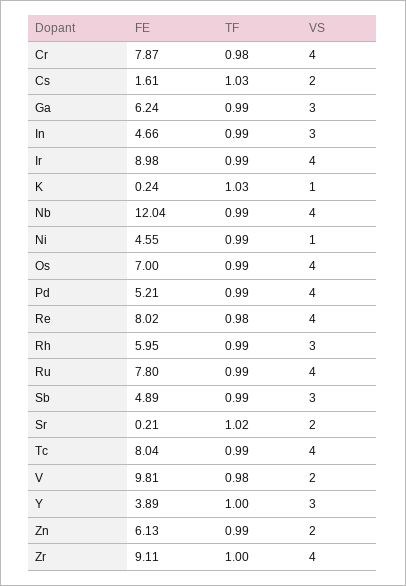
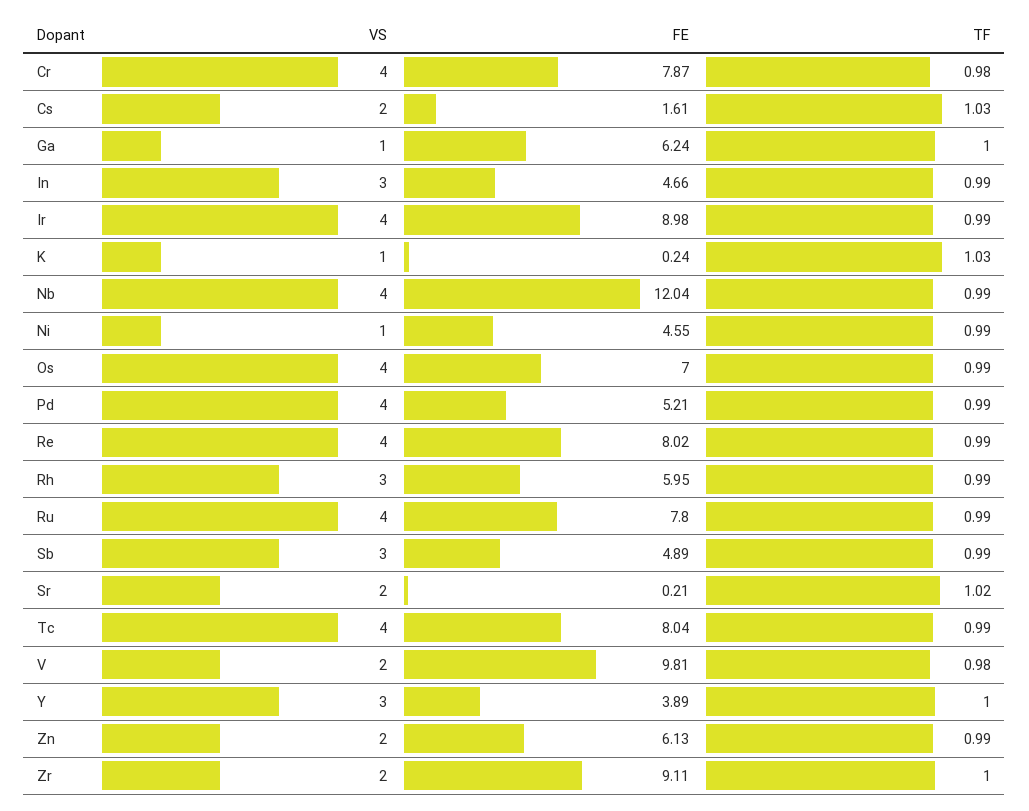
TF, Ga: 0.99 -> 1
VS, Ga: 3 -> 1
TF, Re: 0.98 -> 0.99
VS, Zr: 4 -> 2

